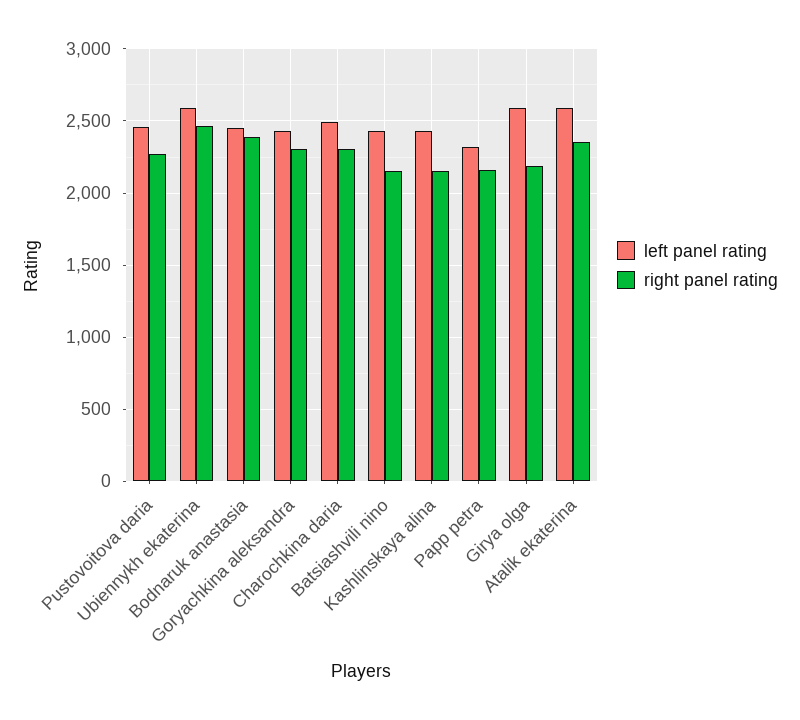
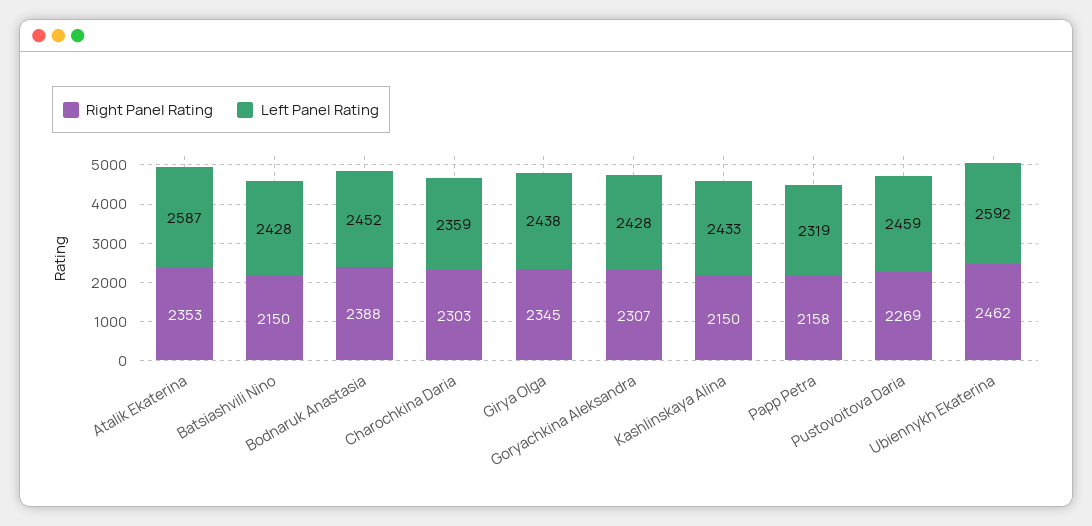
left panel rating, Charochkina daria: 2500 -> 2359
left panel rating, Girya olga: 2600 -> 2438
right panel rating, Girya olga: 2200 -> 2345

